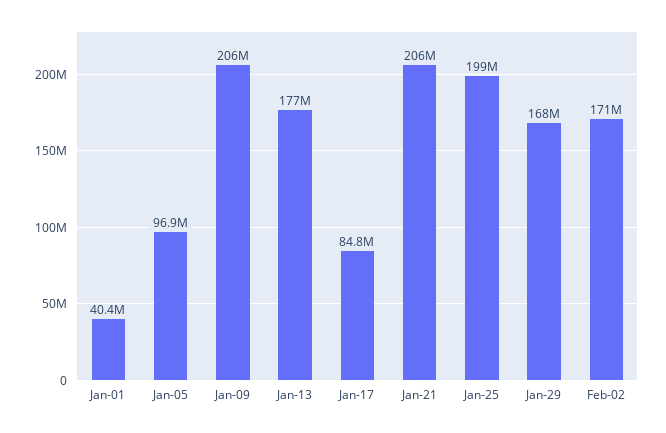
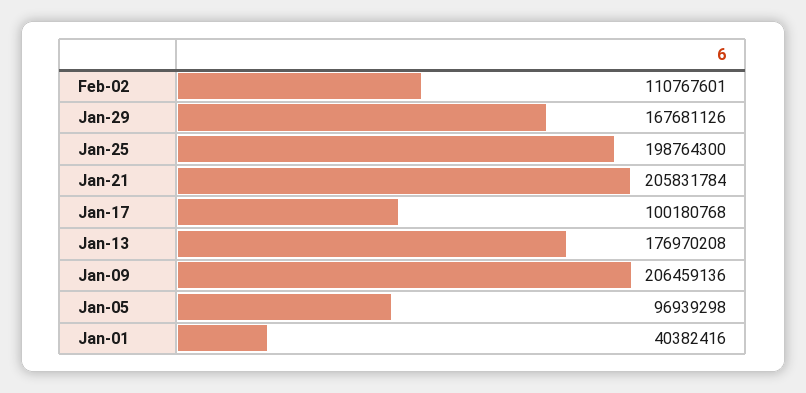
Jan-17: 84800000 -> 100180768
Feb-02: 171000000 -> 110767601

